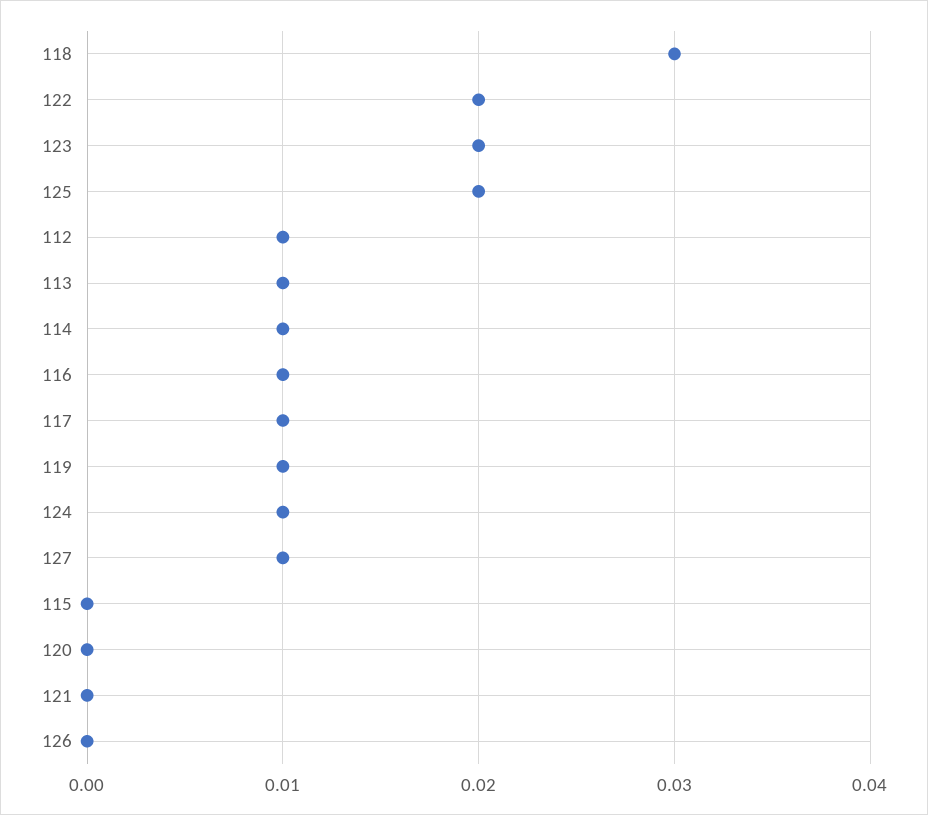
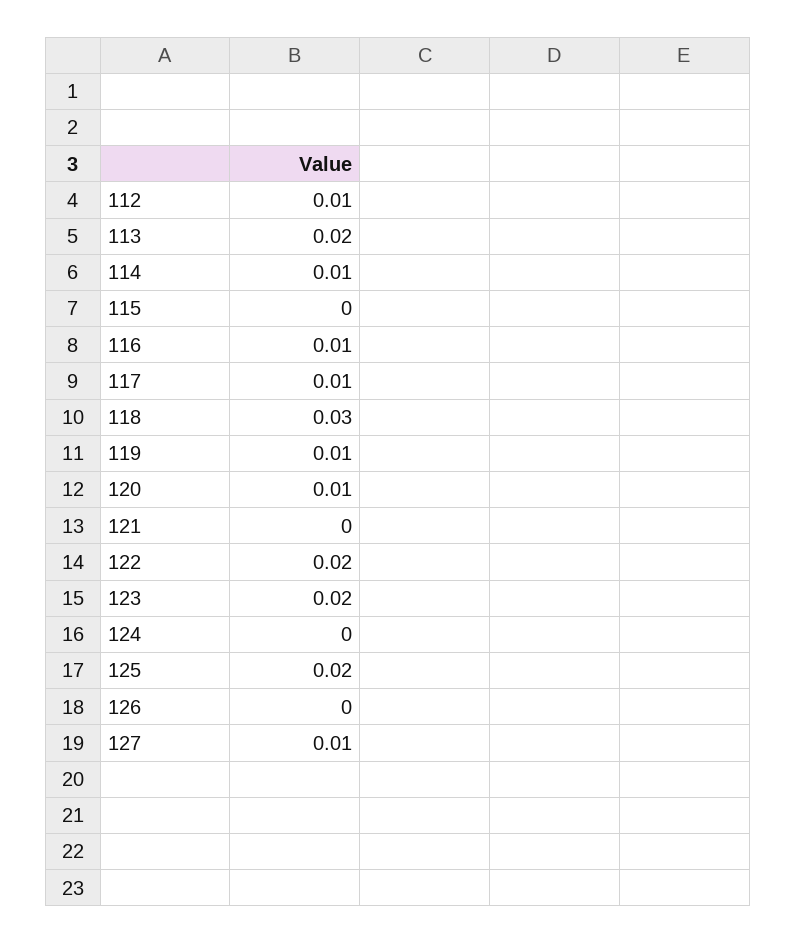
113: 0.01 -> 0.02
124: 0.01 -> 0
120: 0 -> 0.01

